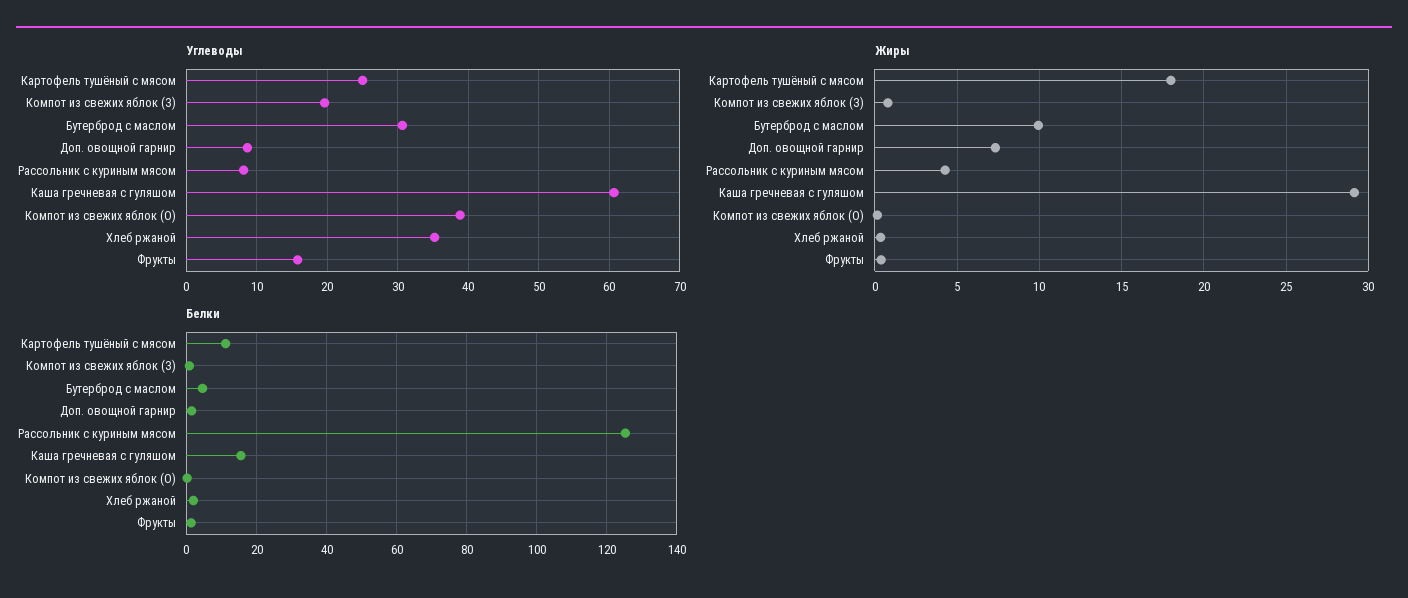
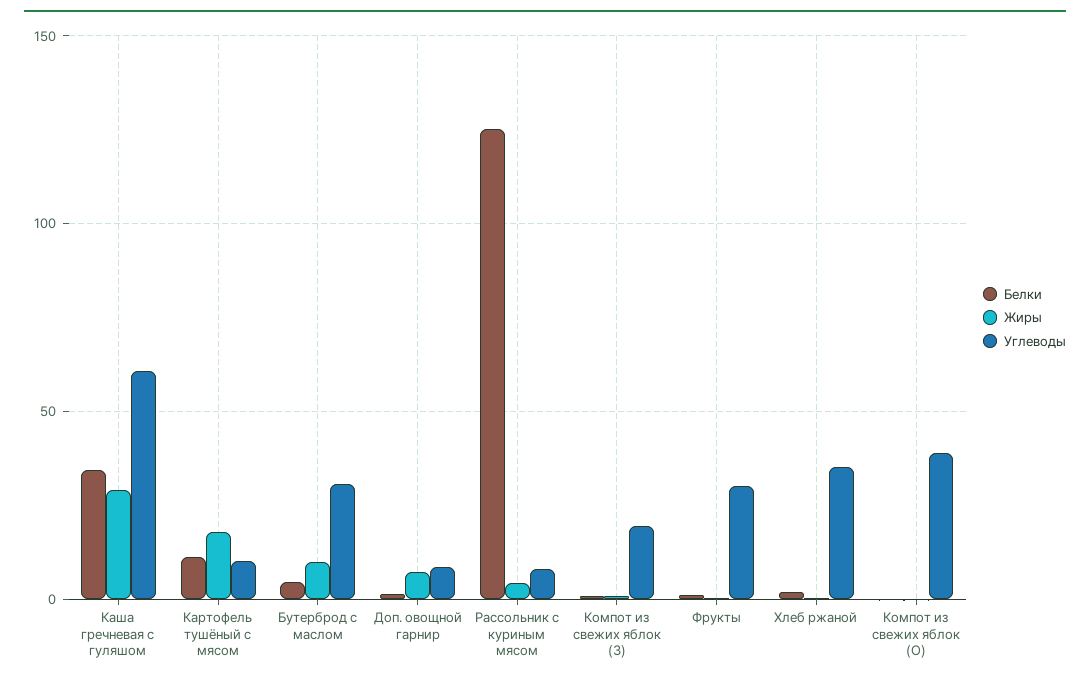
Углеводы, Картофель тушёный с мясом: 25 -> 10
Углеводы, Фрукты: 16 -> 30
Белки, Каша гречневая с гуляшом: 16 -> 35

